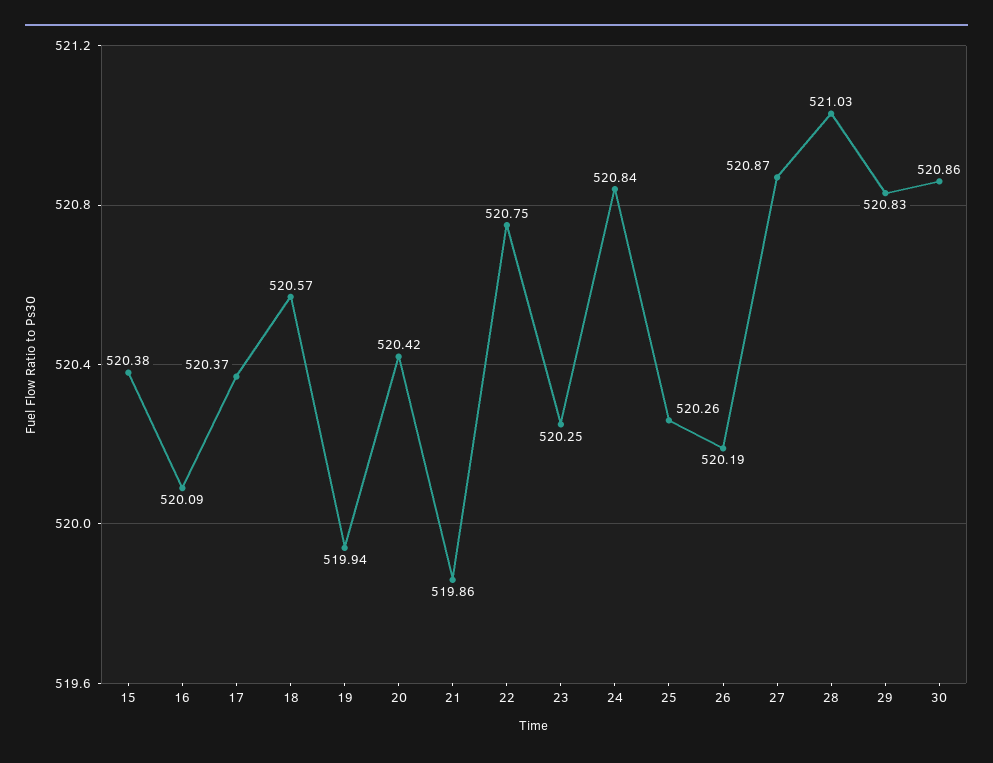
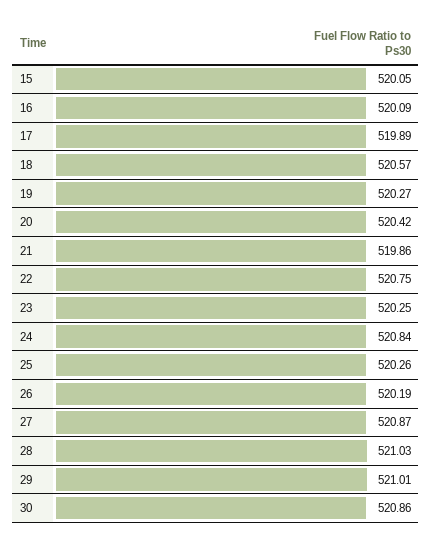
15: 520.38 -> 520.05
17: 520.37 -> 519.89
19: 519.94 -> 520.27
29: 520.83 -> 521.01

